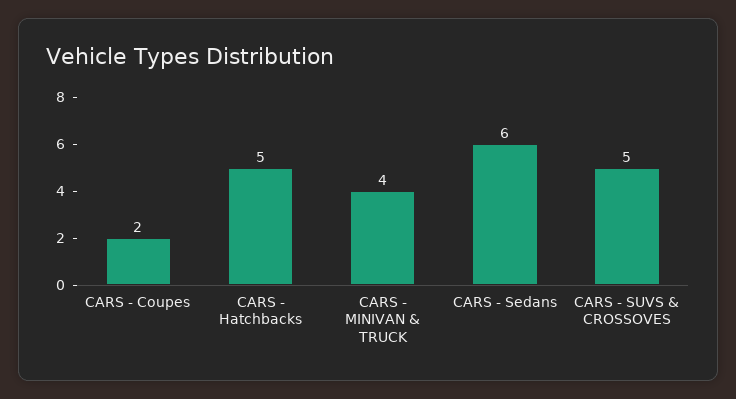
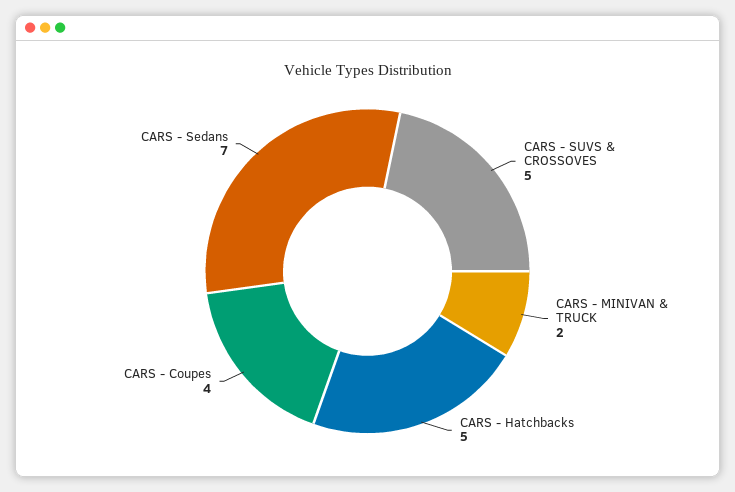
CARS - Coupes: 2 -> 4
CARS - MINIVAN & TRUCK: 4 -> 2
CARS - Sedans: 6 -> 7

